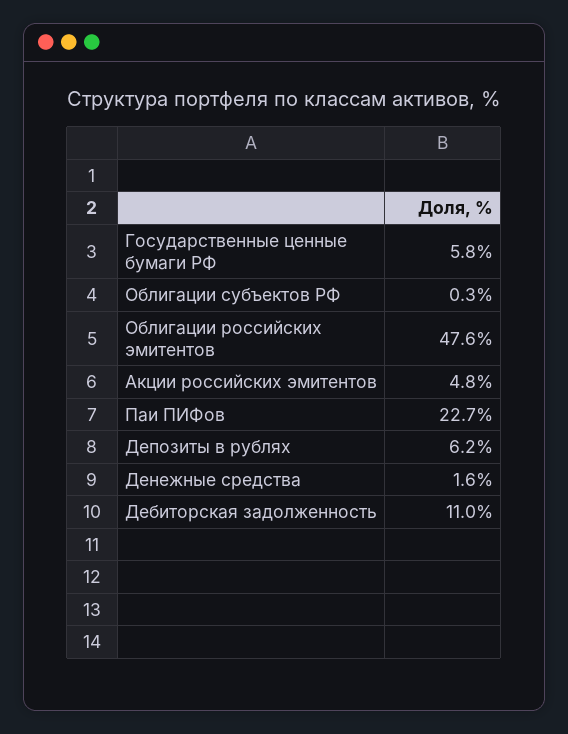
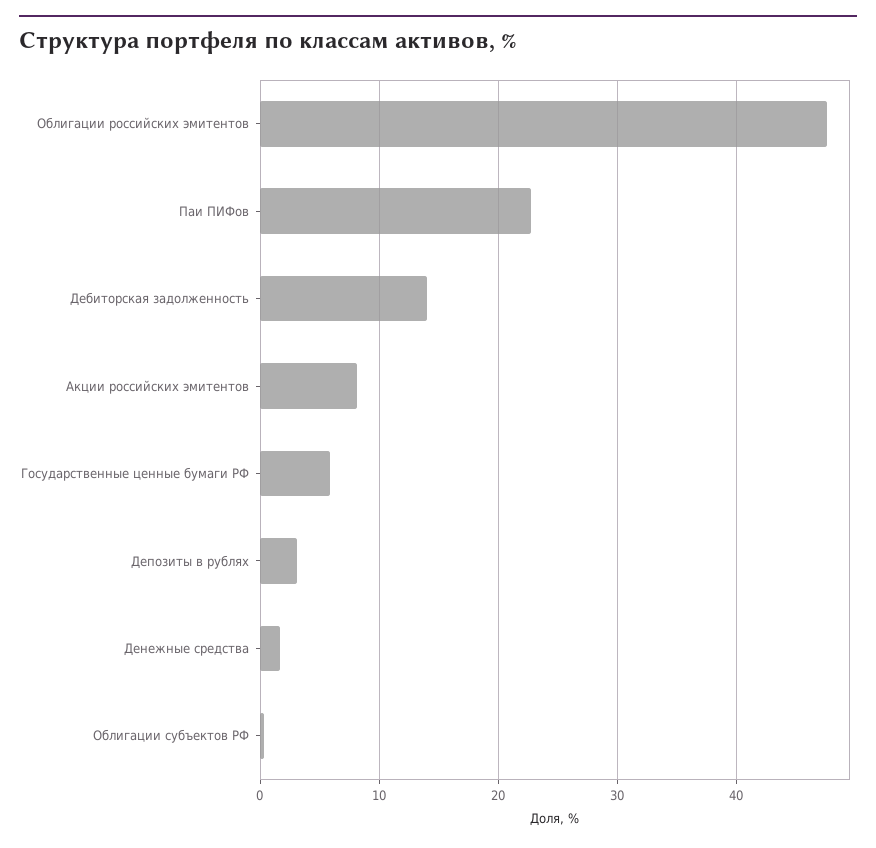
Акции российских эмитентов: 4.8 -> 8
Депозиты в рублях: 6.2 -> 3
Дебиторская задолженность: 11 -> 14

